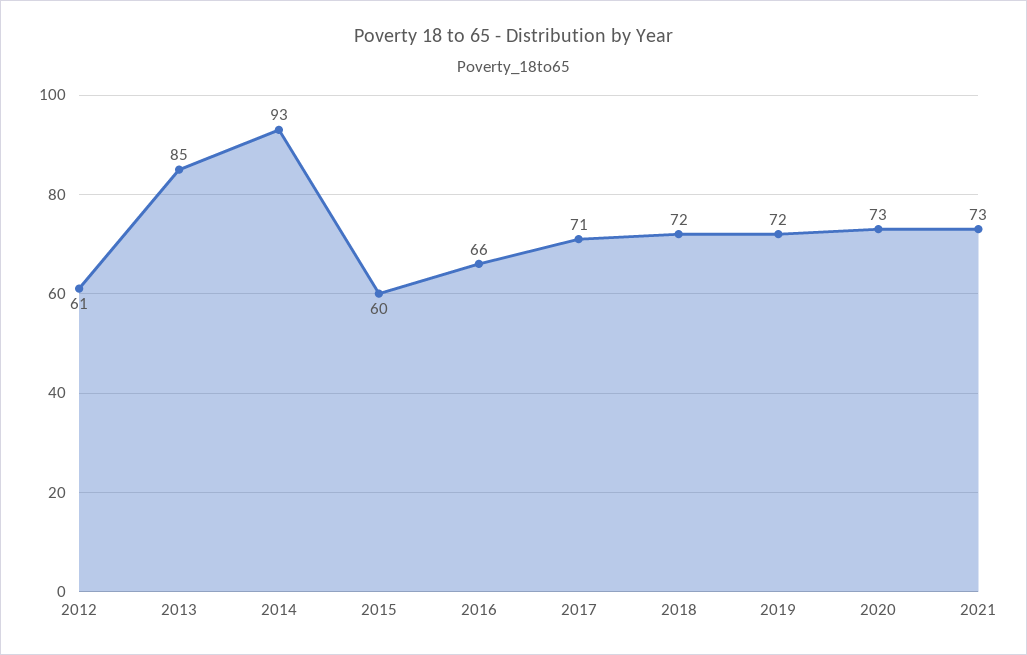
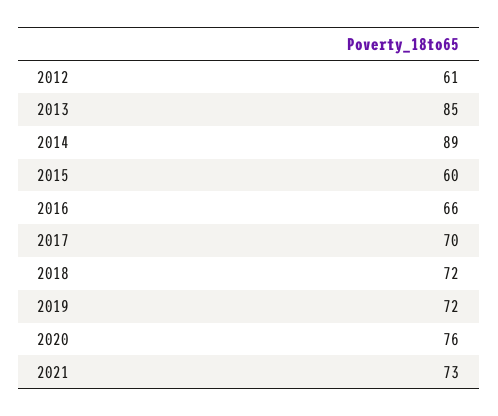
2014: 93 -> 89
2017: 71 -> 70
2020: 73 -> 76

